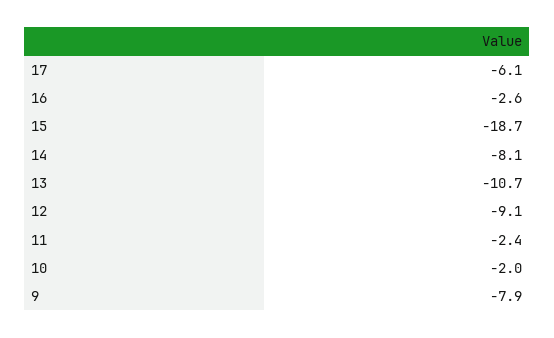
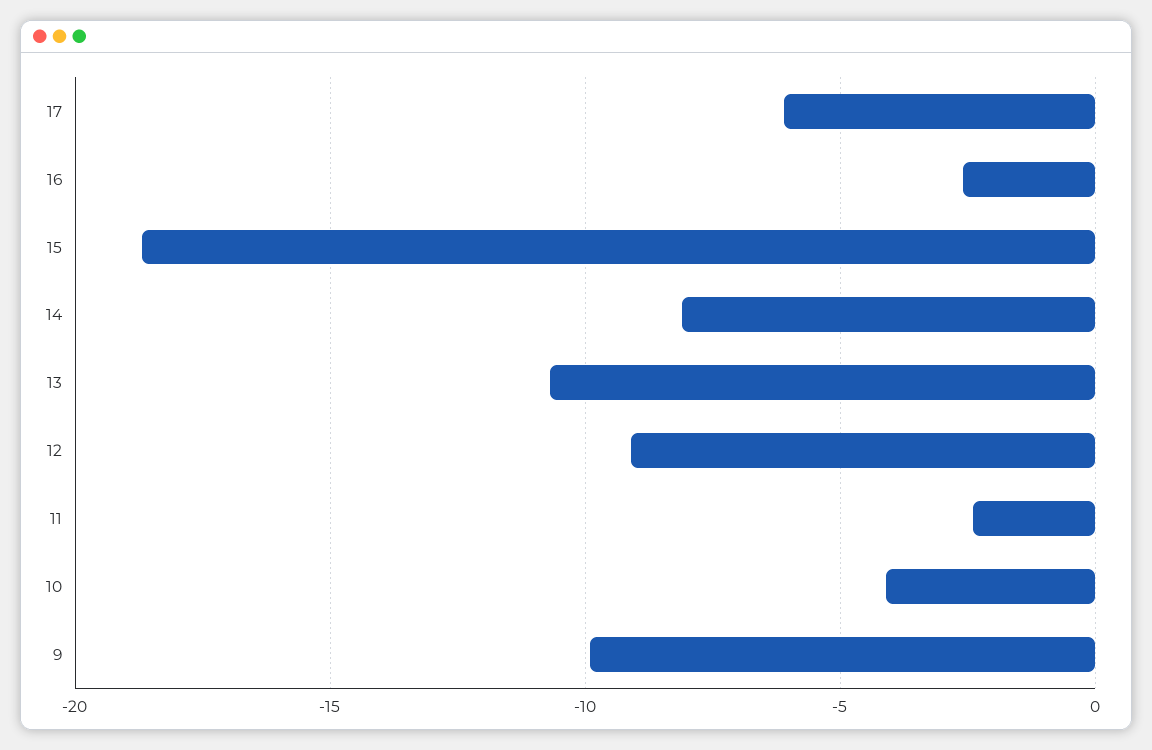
10: -2 -> -4
9: -7.9 -> -10

